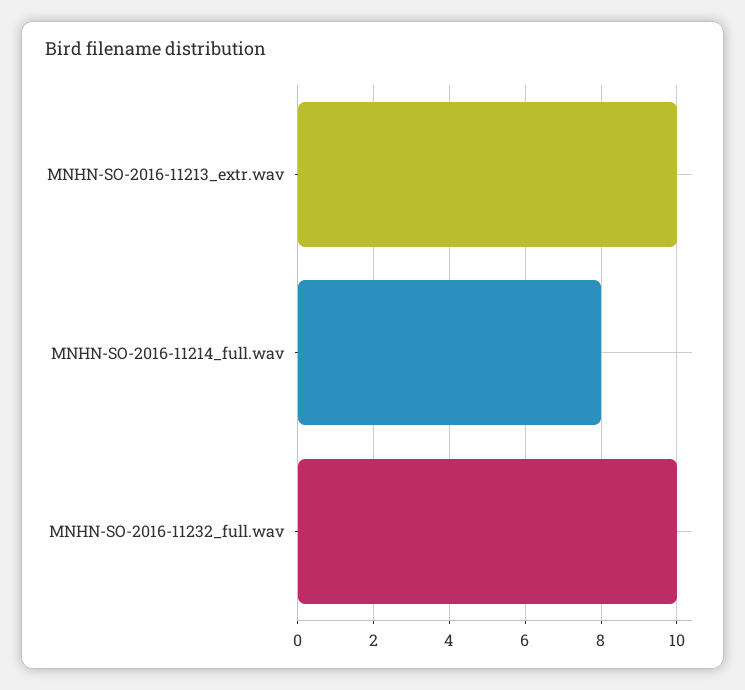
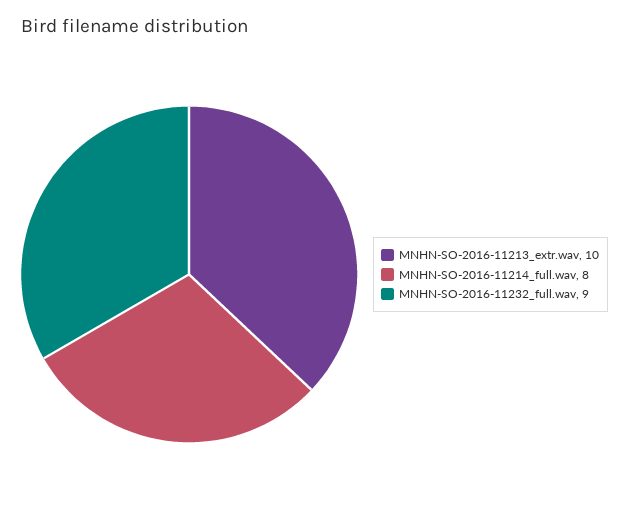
MNHN-SO-2016-11232_full.wav: 10 -> 9

